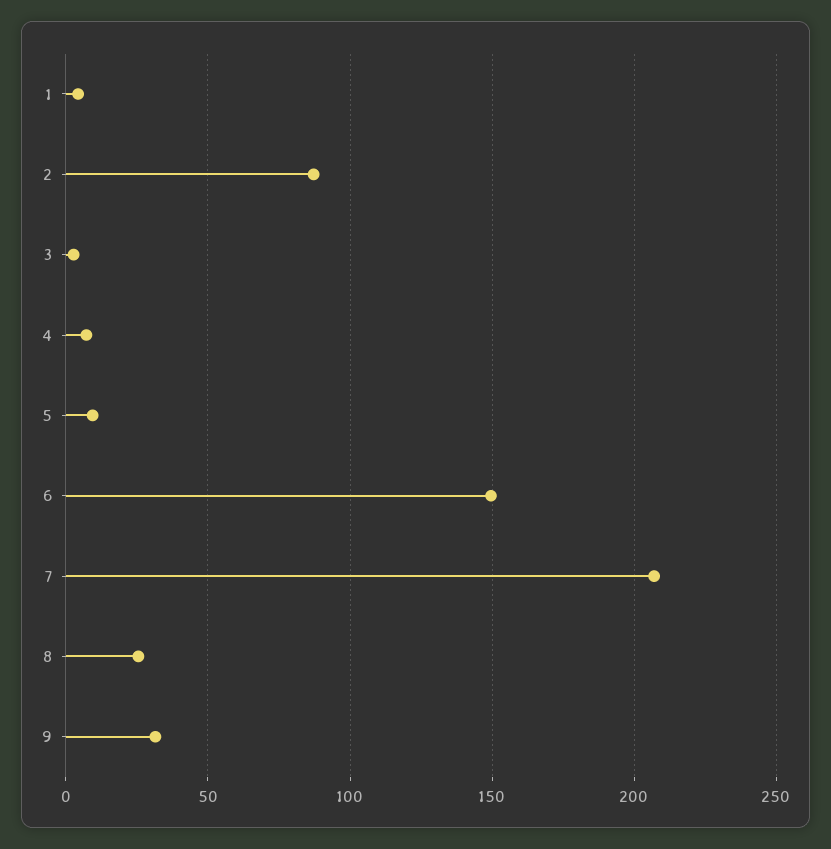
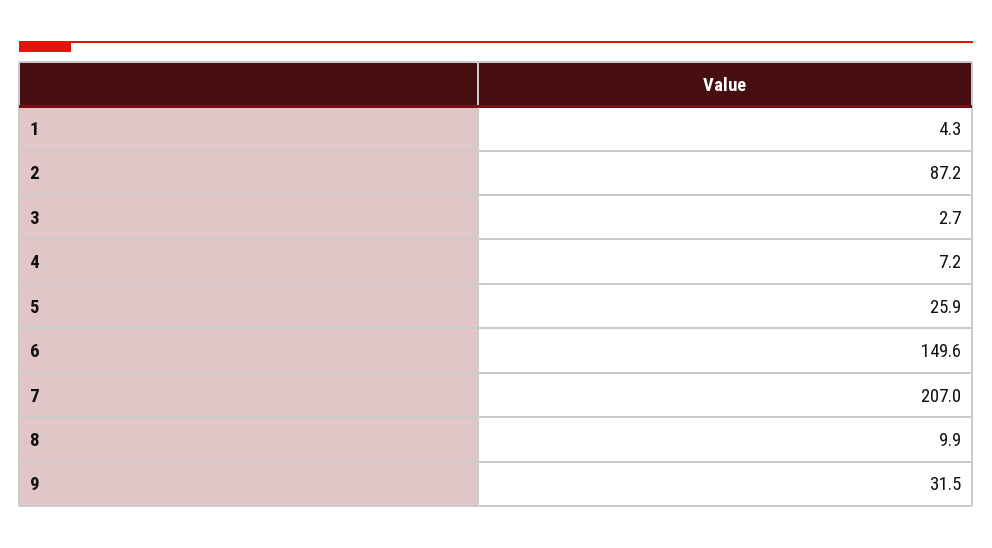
5: 10 -> 25.9
8: 25 -> 9.9

